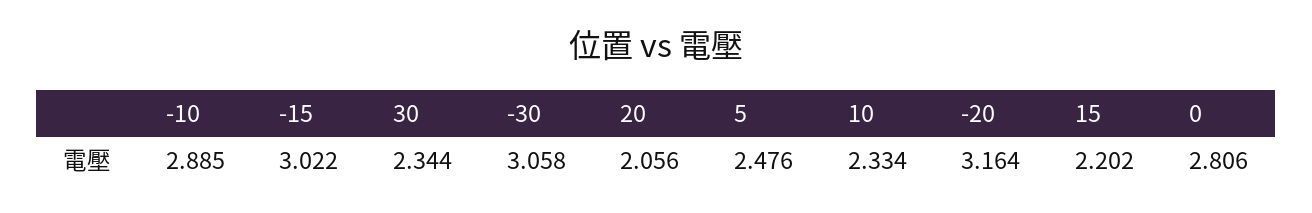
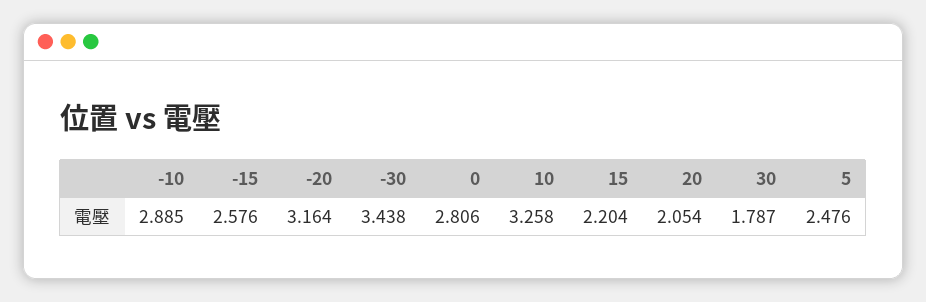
-15: 3.022 -> 2.576
30: 2.344 -> 1.787
-30: 3.058 -> 3.438
20: 2.056 -> 2.054
10: 2.334 -> 3.258
15: 2.202 -> 2.204

